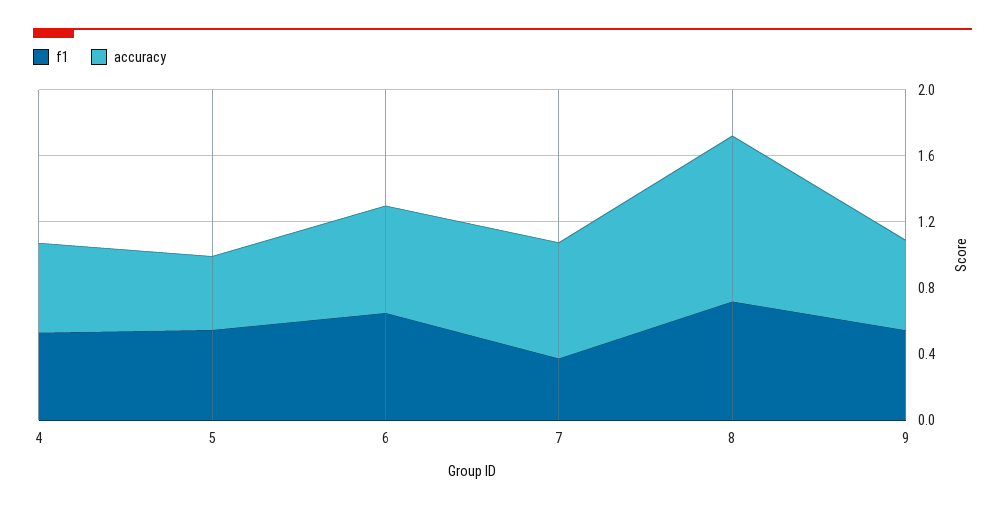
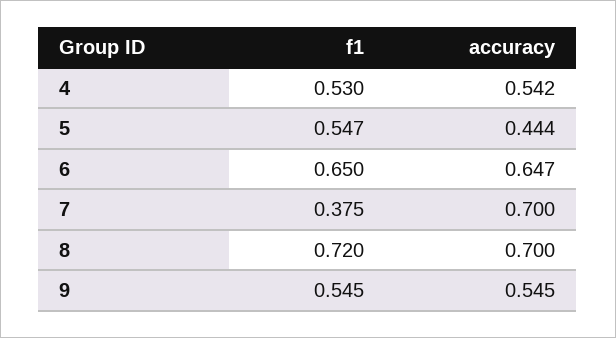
accuracy, 8: 1 -> 0.7

